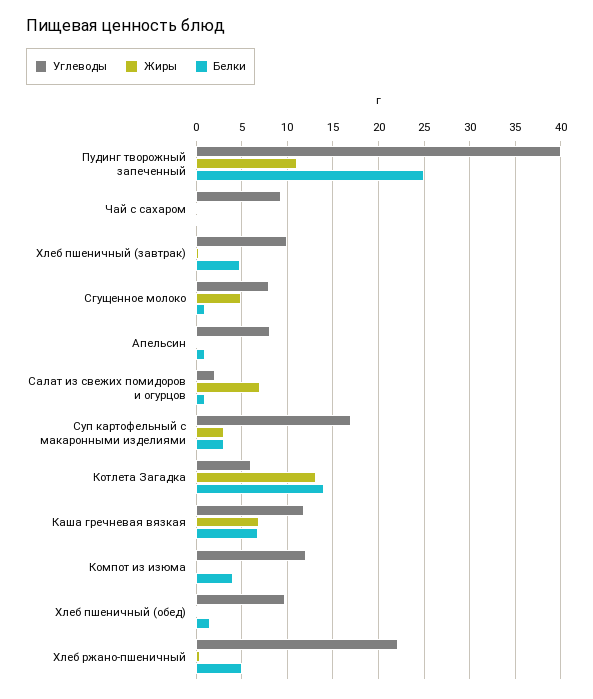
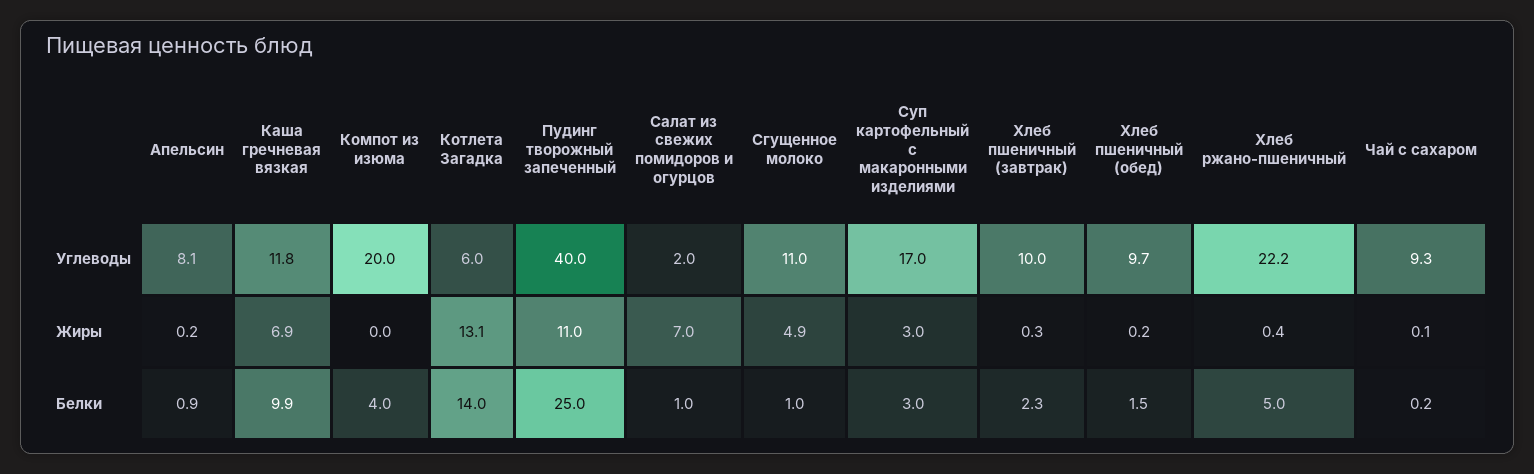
Белки, Хлеб пшеничный (завтрак): 5 -> 2.3
Углеводы, Сгущенное молоко: 8 -> 11
Белки, Каша гречневая вязкая: 7 -> 9.9
Углеводы, Компот из изюма: 12 -> 20

